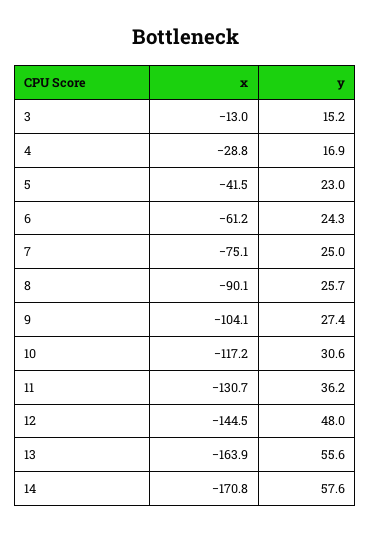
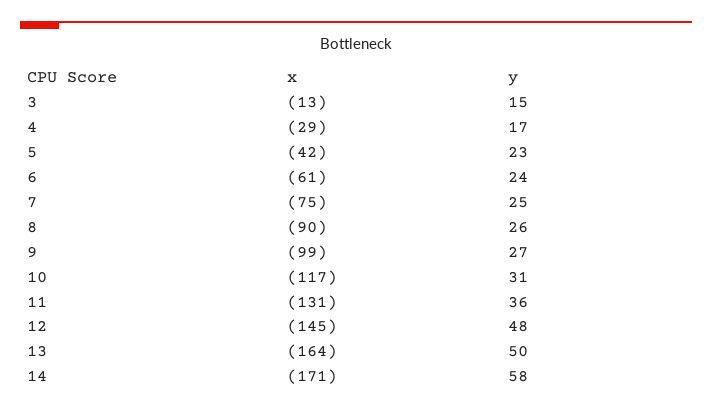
x, 9: -104.1 -> -99
y, 13: 55.6 -> 50

